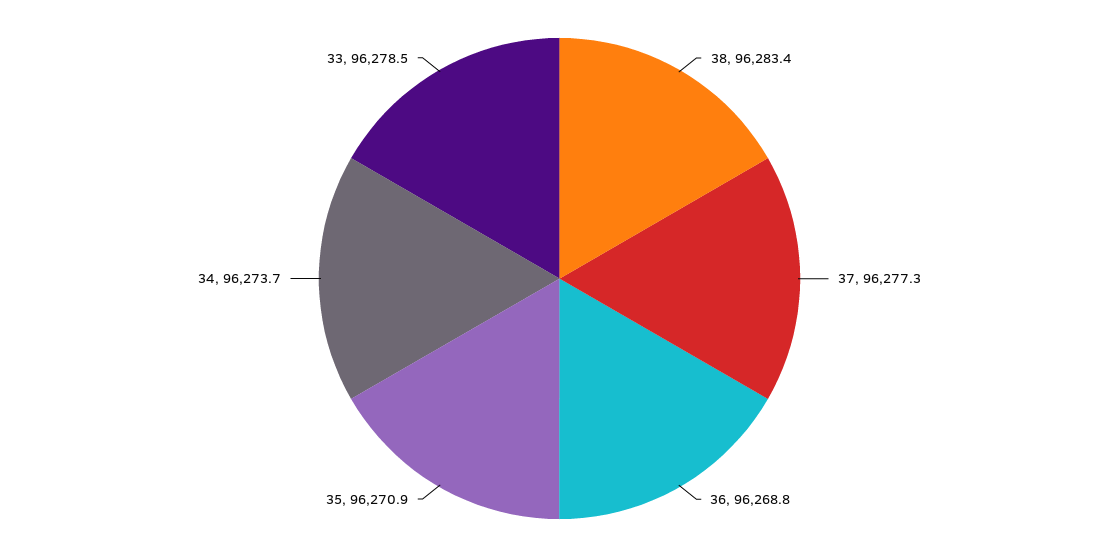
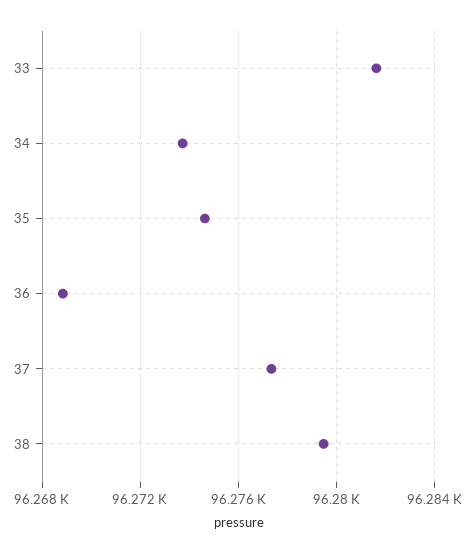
38: 96283.4 -> 96279.5
35: 96270.9 -> 96274.5
33: 96278.5 -> 96281.5

